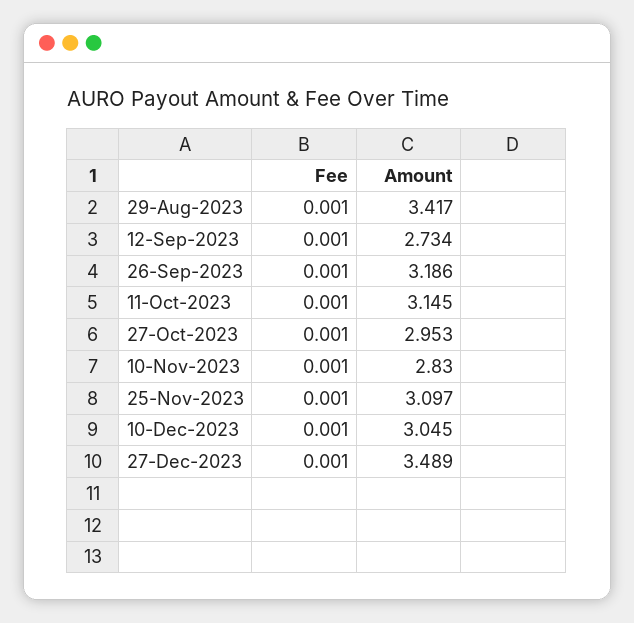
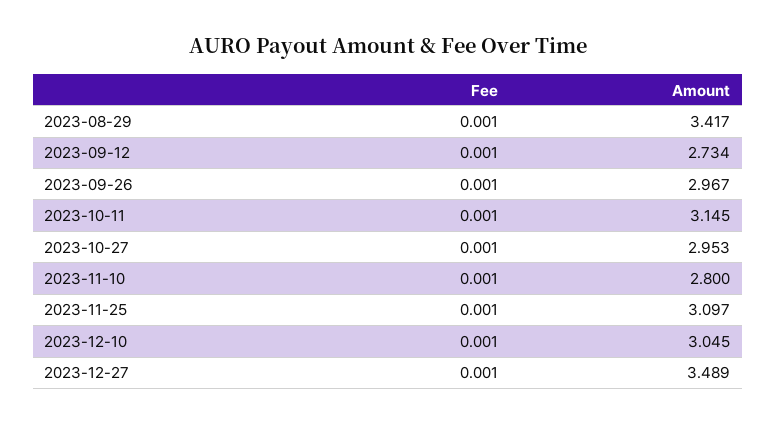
Amount, 26-Sep-2023: 3.186 -> 2.967
Amount, 10-Nov-2023: 2.83 -> 2.8

